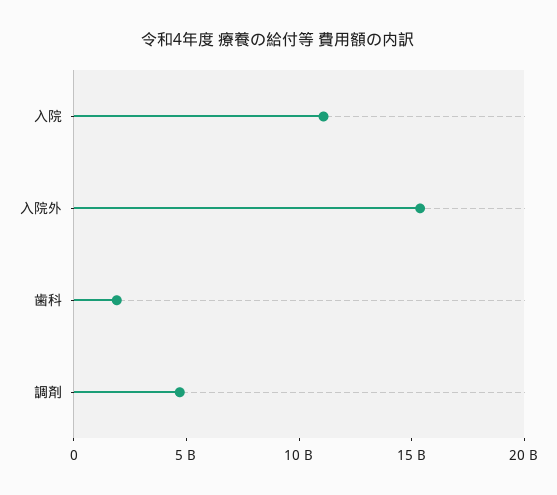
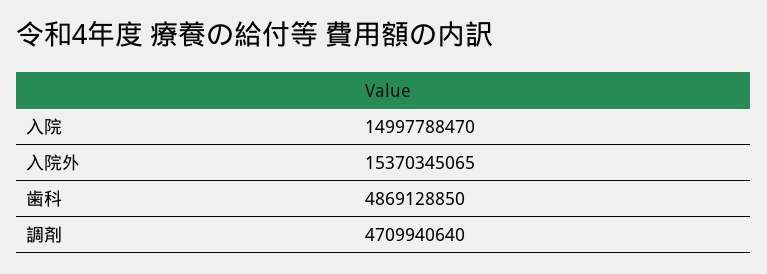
入院: 11000000000 -> 14997788470
歯科: 2000000000 -> 4869128850

